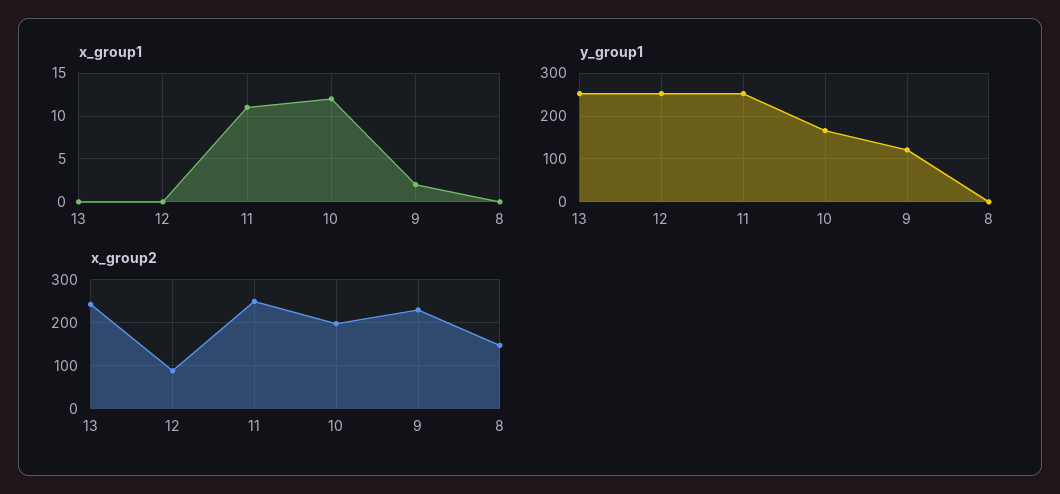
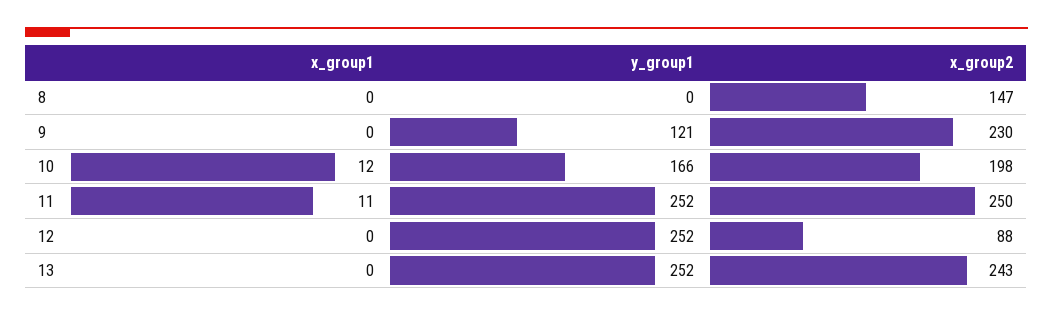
x_group1, 9: 2 -> 0

